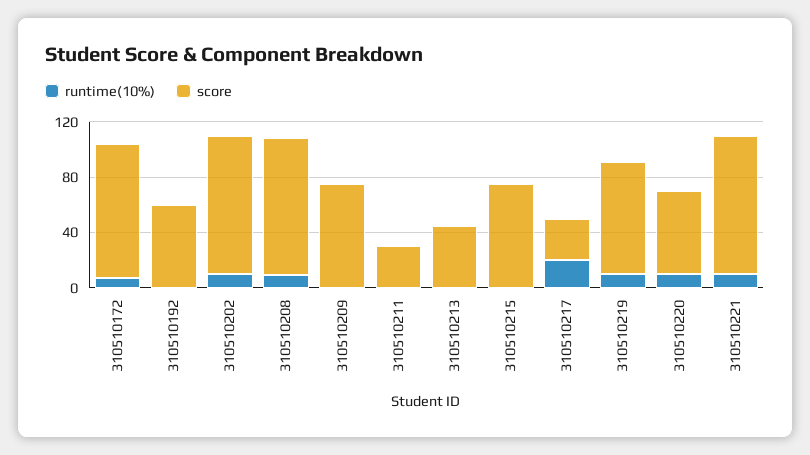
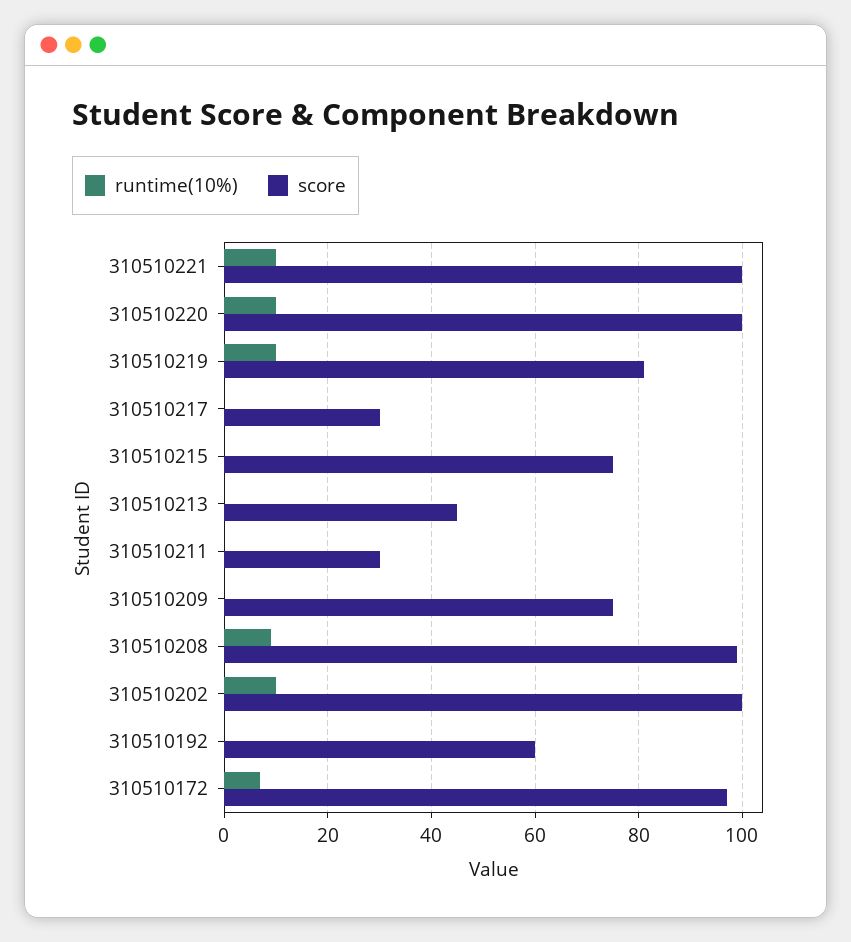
runtime(10%), 310510217: 20 -> 0
score, 310510220: 60 -> 100

